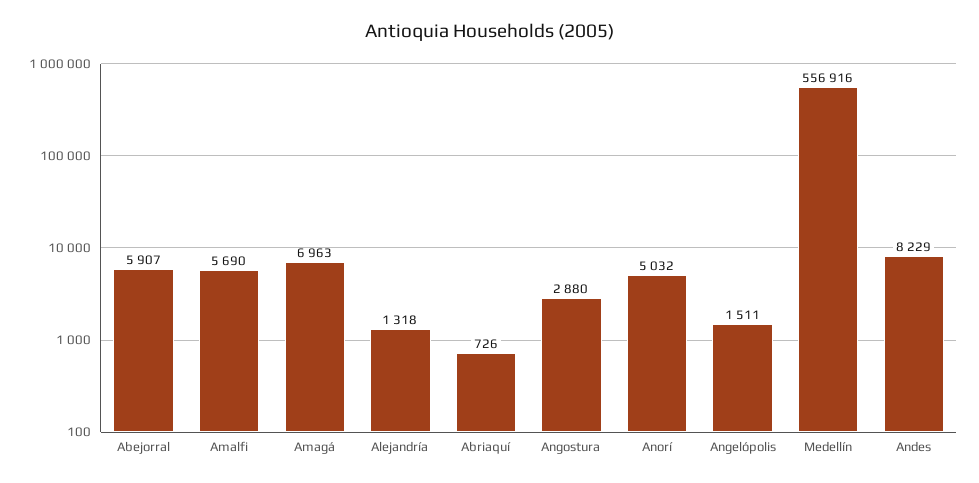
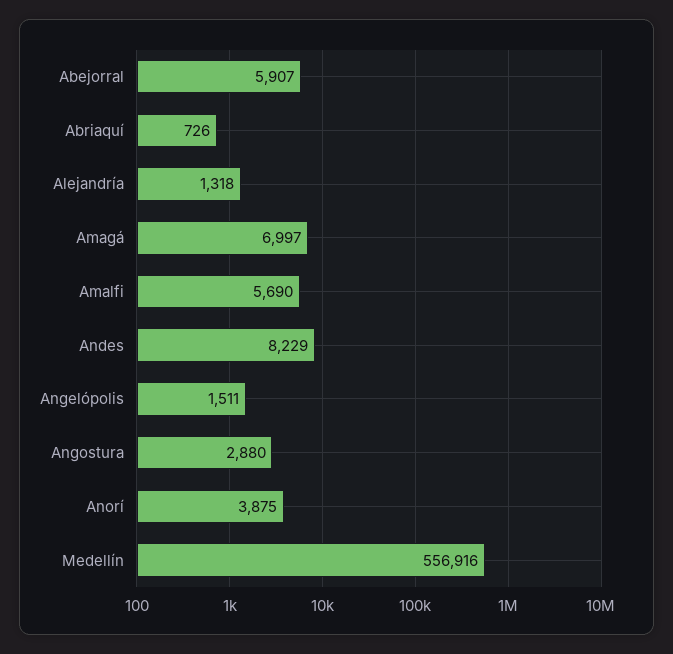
Amagá: 6963 -> 6997
Anorí: 5032 -> 3875

